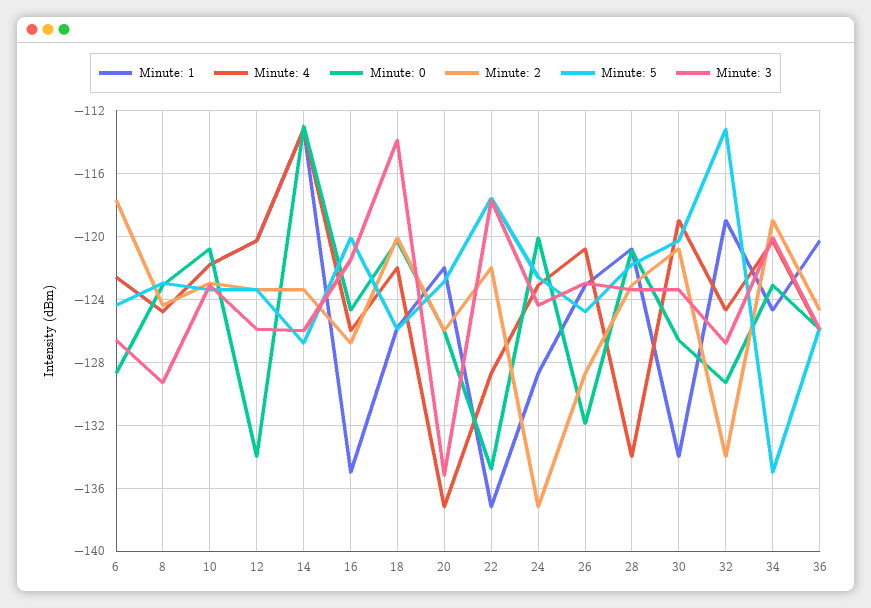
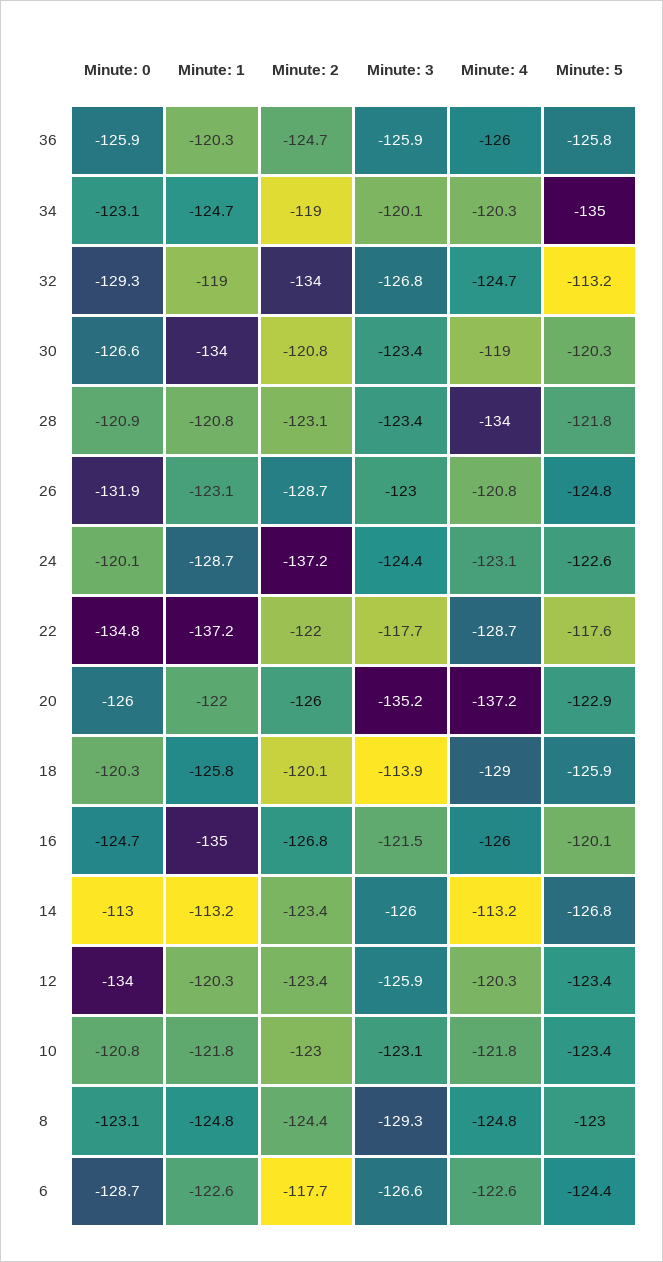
Minute: 4, 18: -122 -> -129

